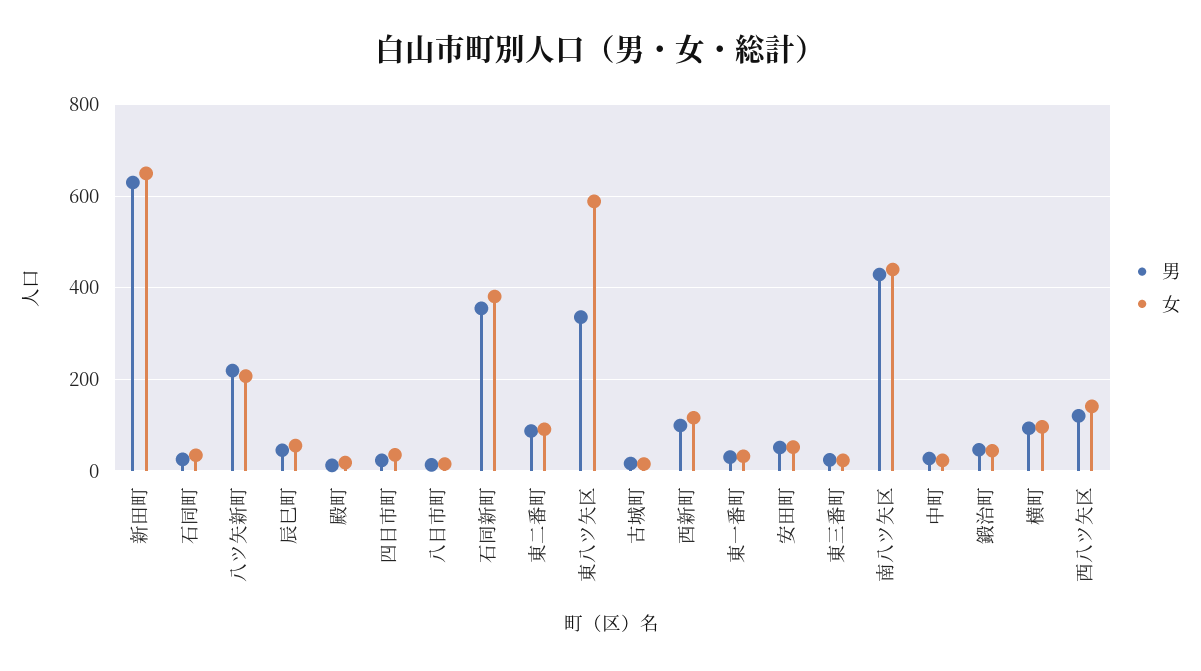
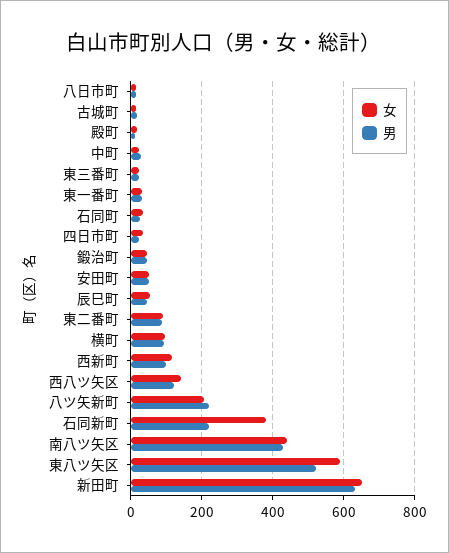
男, 石同新町: 360 -> 220
男, 東八ツ矢区: 340 -> 520

